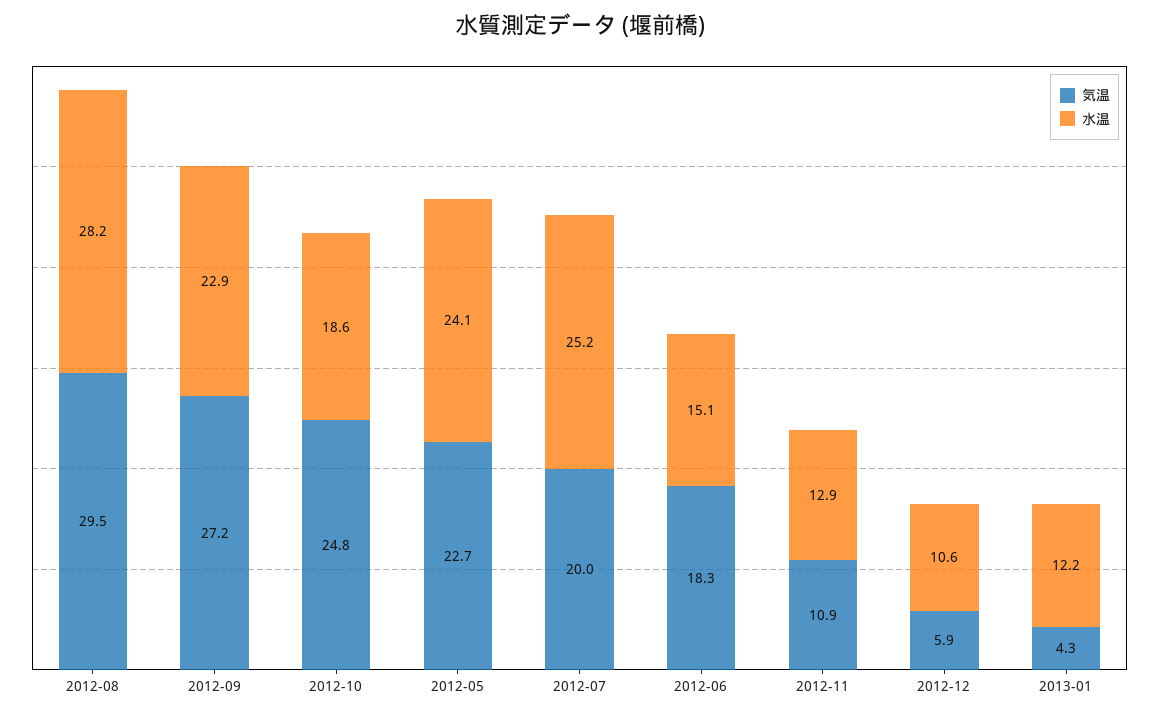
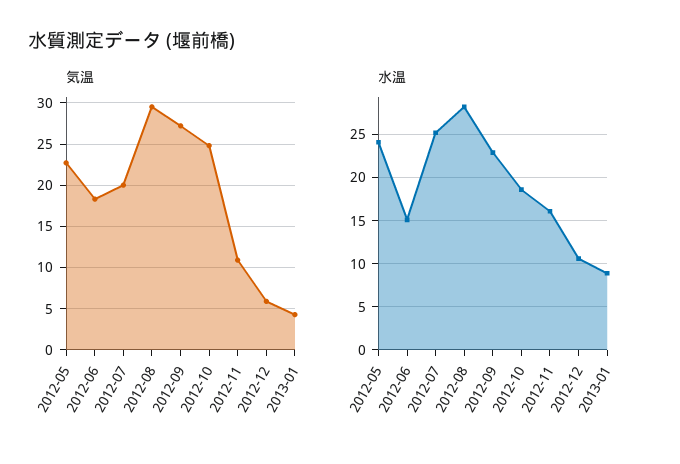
水温, 2012-11: 12.9 -> 16
水温, 2013-01: 12.2 -> 9

